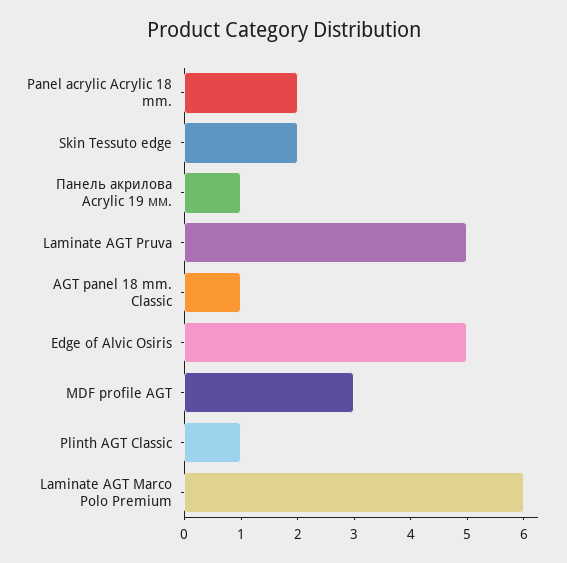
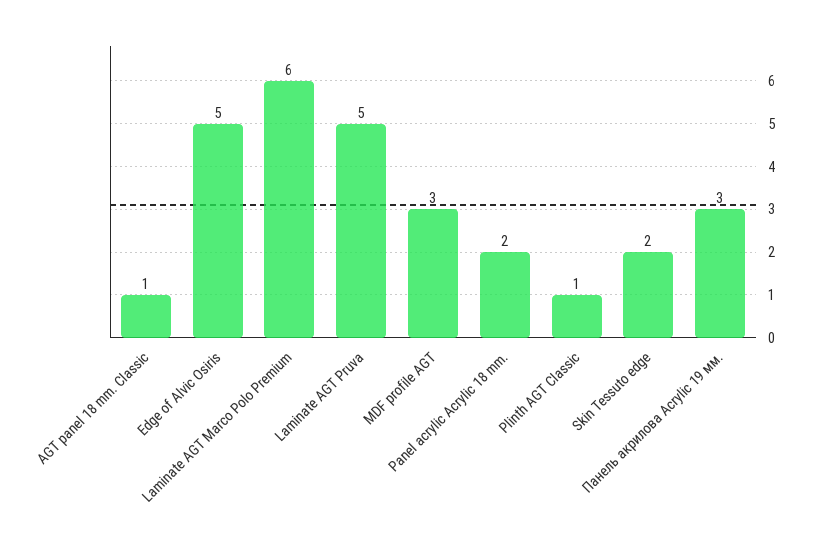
Панель акрилова Acrylic 19 мм.: 1 -> 3

